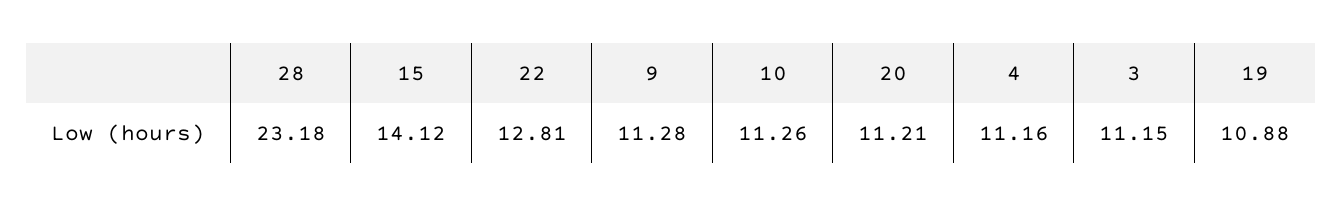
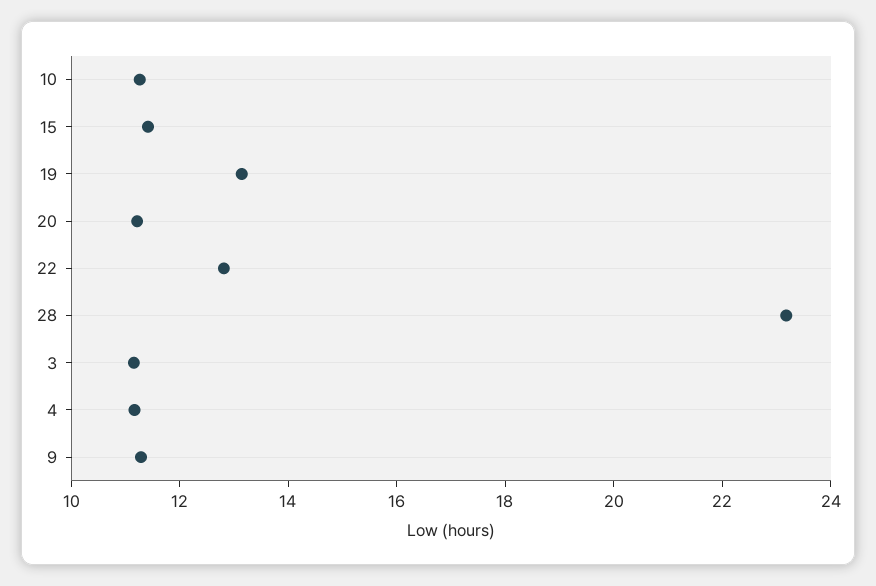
15: 14.12 -> 11.5
19: 10.88 -> 13

